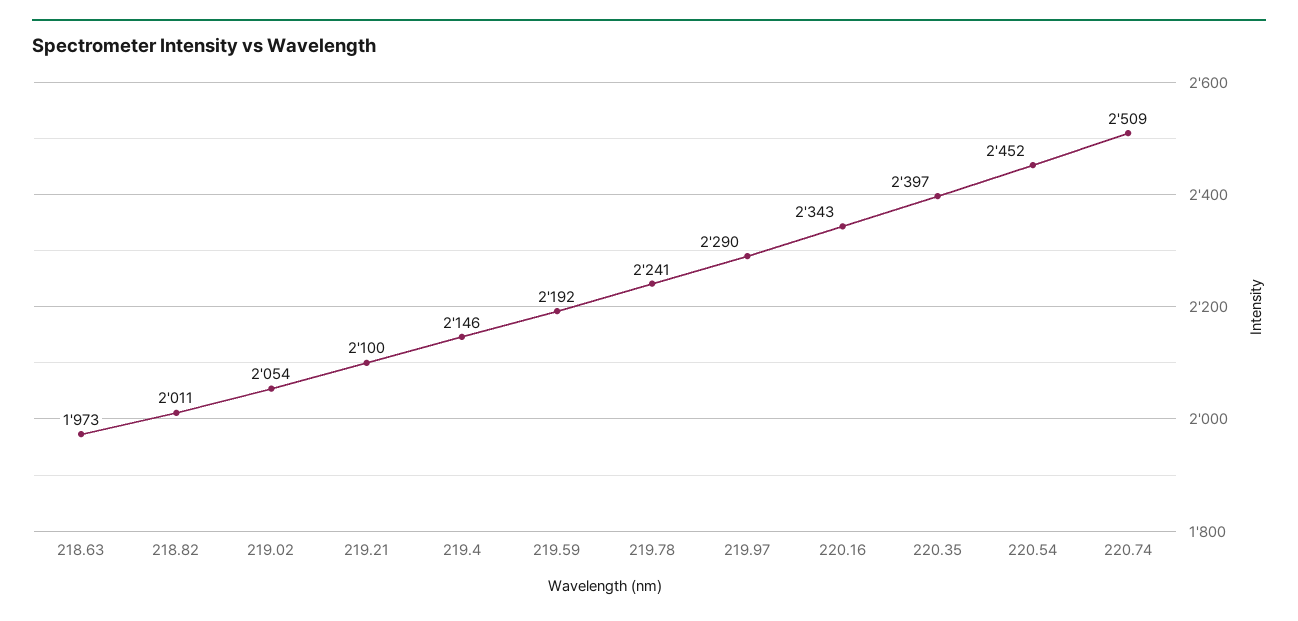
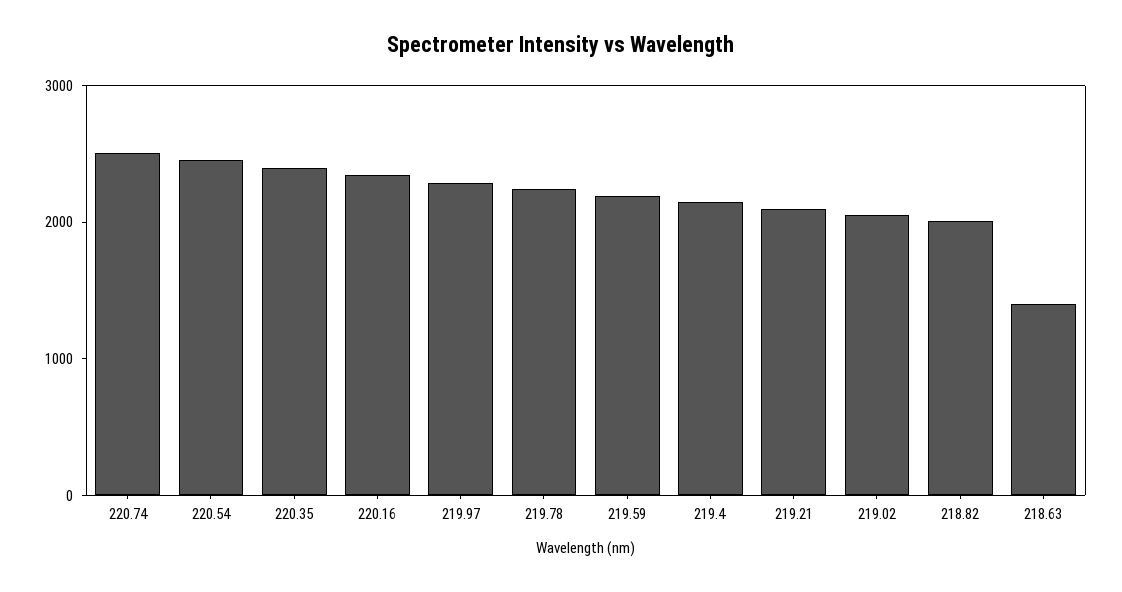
218.63: 1973 -> 1400

